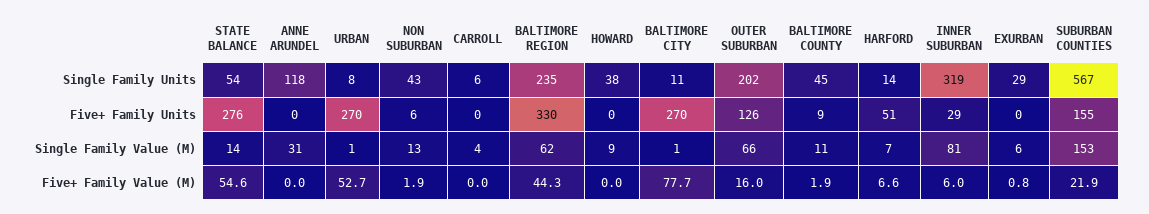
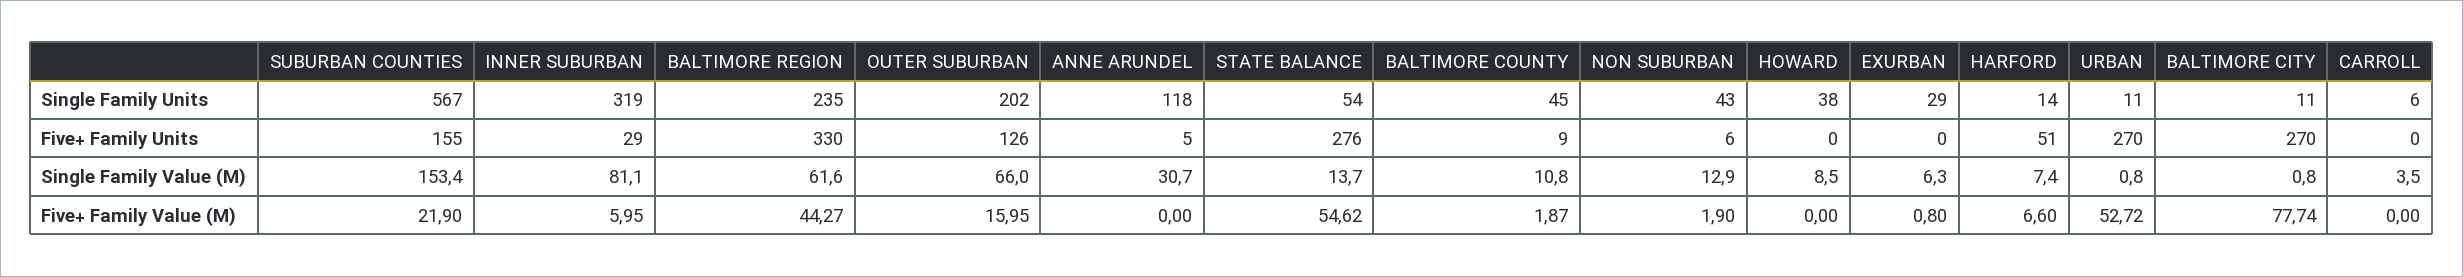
URBAN, Single Family Units: 8 -> 11
ANNE ARUNDEL, Five+ Family Units: 0 -> 5

